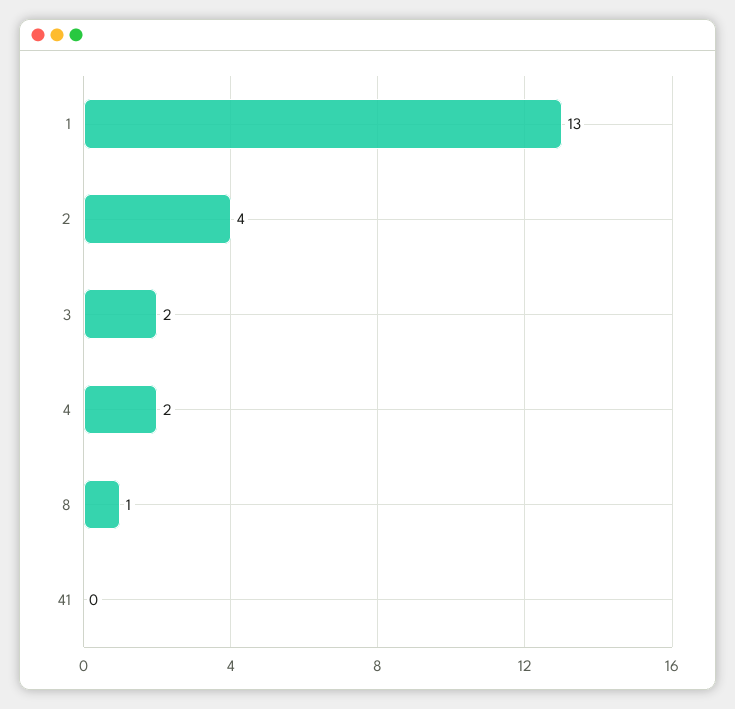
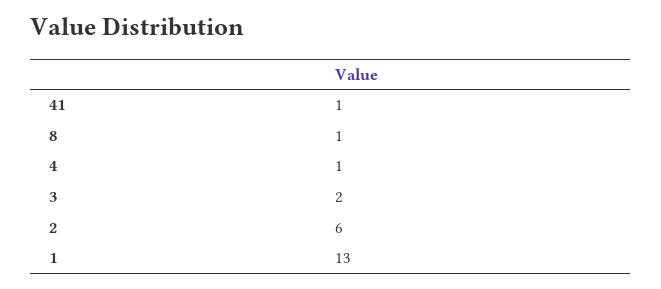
2: 4 -> 6
4: 2 -> 1
41: 0 -> 1

